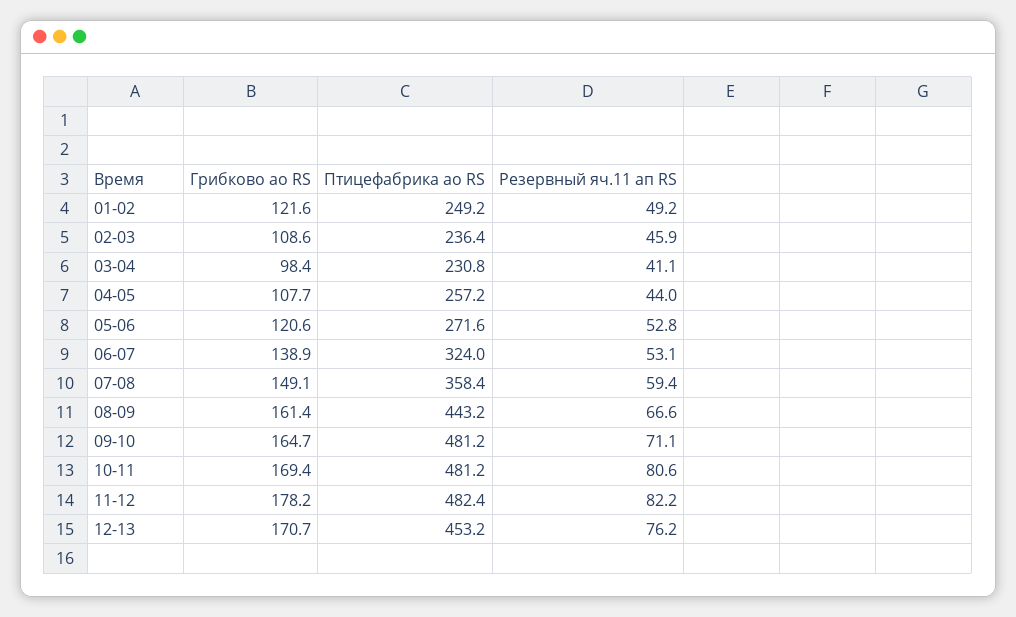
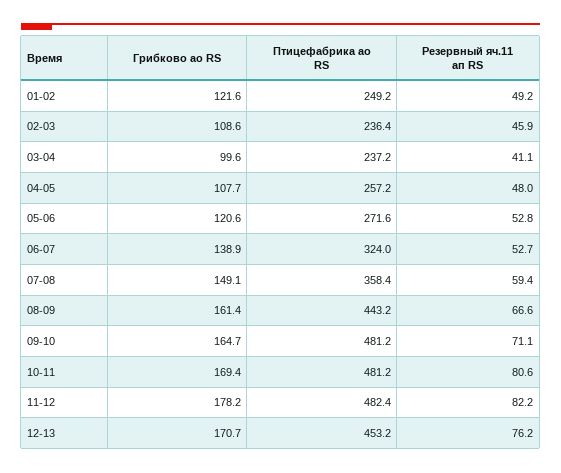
Грибково ао RS, 03-04: 98.4 -> 99.6
Птицефабрика ао RS, 03-04: 230.8 -> 237.2
Резервный яч.11 ап RS, 04-05: 44 -> 48
Резервный яч.11 ап RS, 06-07: 53.1 -> 52.7

